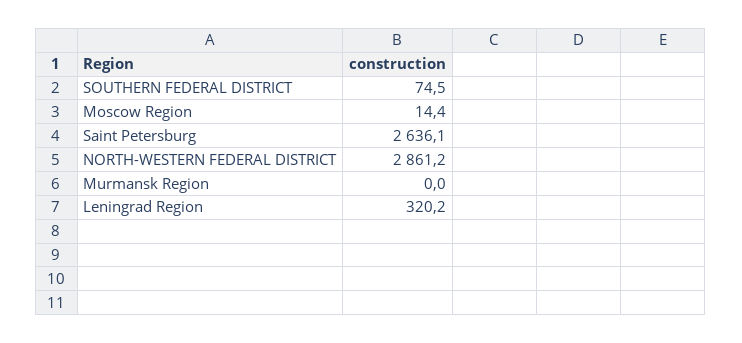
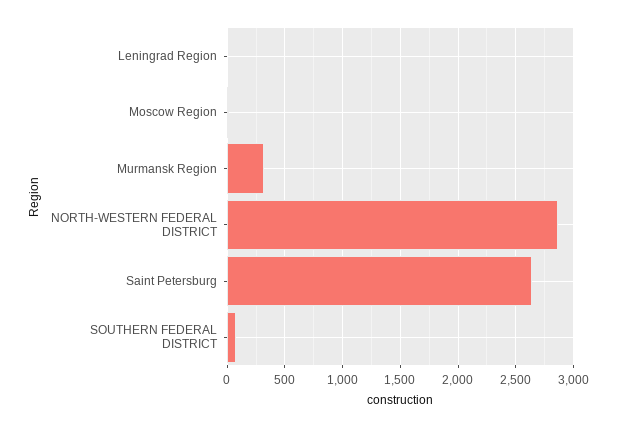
Murmansk Region: 0 -> 300
Leningrad Region: 320.2 -> 0

